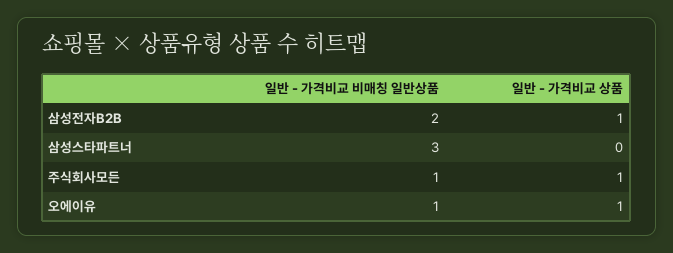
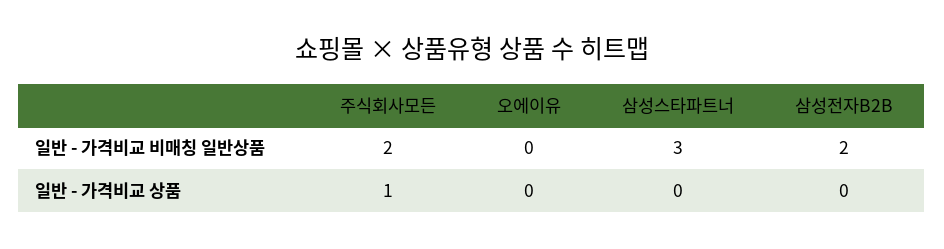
일반 - 가격비교 상품, 삼성전자B2B: 1 -> 0
일반 - 가격비교 비매칭 일반상품, 주식회사모든: 1 -> 2
일반 - 가격비교 비매칭 일반상품, 오에이유: 1 -> 0
일반 - 가격비교 상품, 오에이유: 1 -> 0

